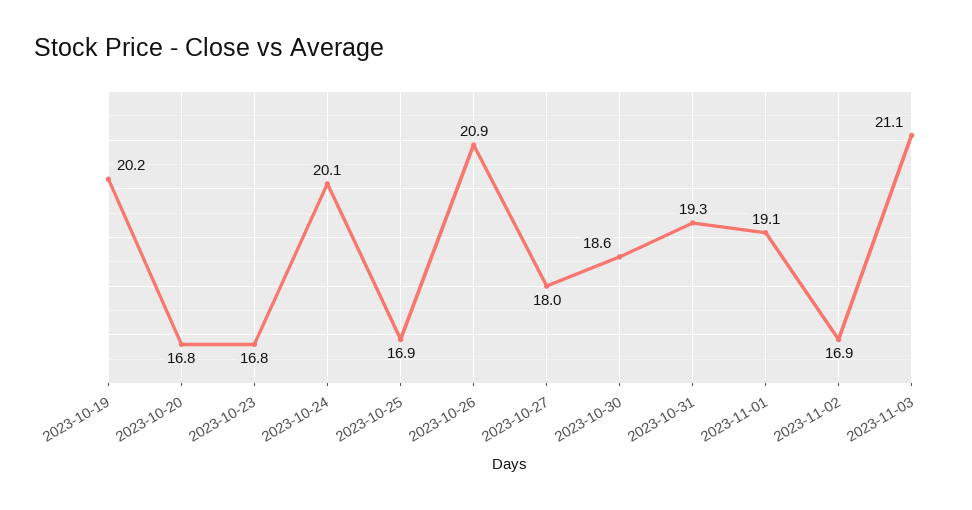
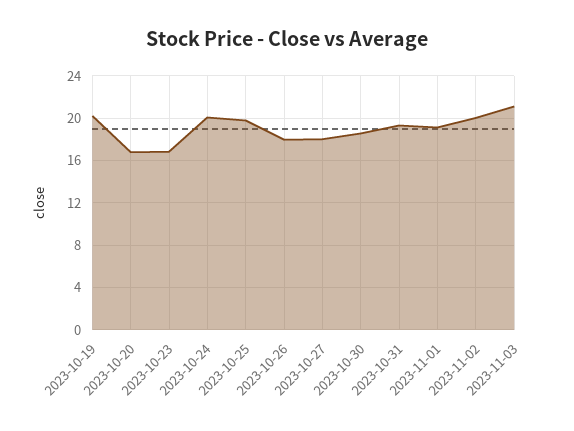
2023-10-25: 16.9 -> 20
2023-10-26: 20.9 -> 18
2023-11-02: 16.9 -> 20

